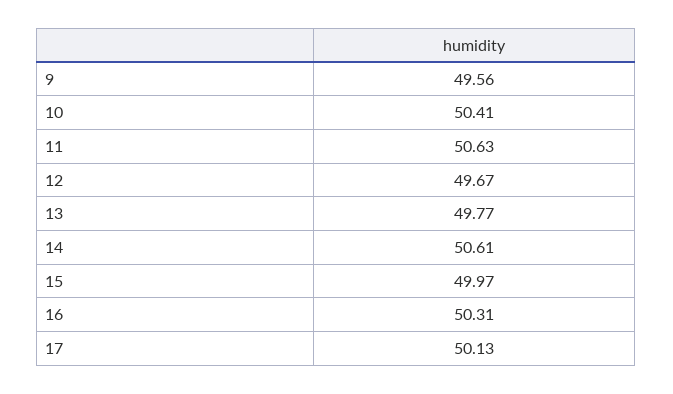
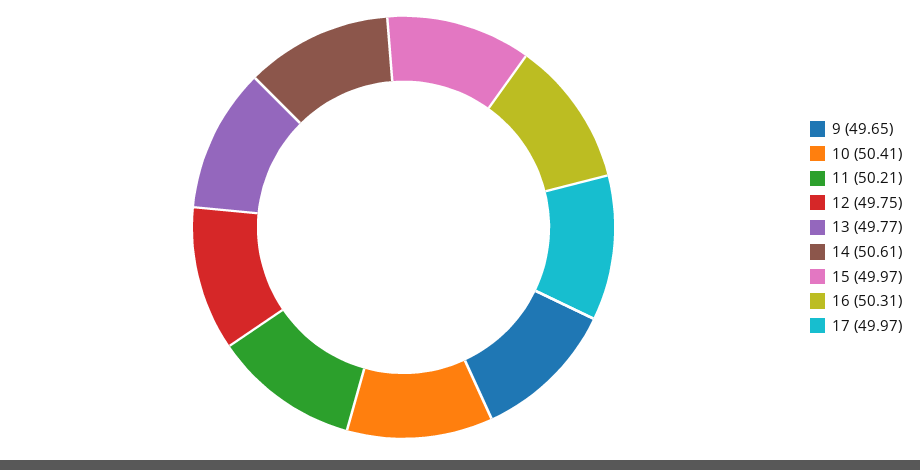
9: 49.56 -> 49.65
11: 50.63 -> 50.21
12: 49.67 -> 49.75
17: 50.13 -> 49.97

